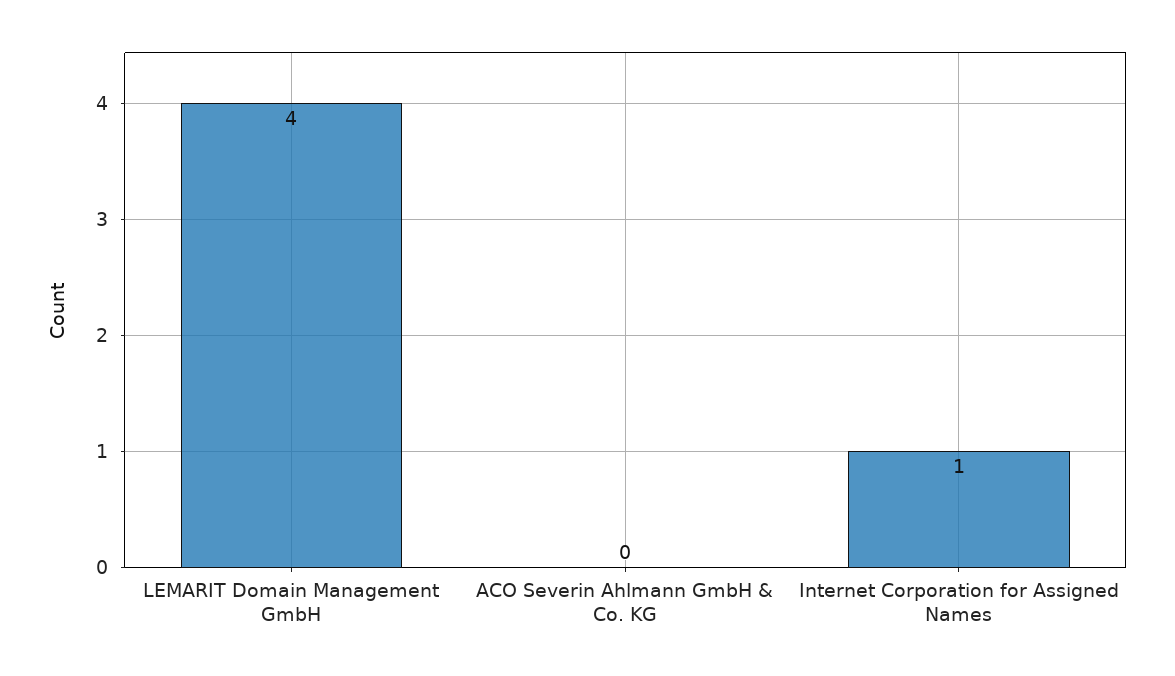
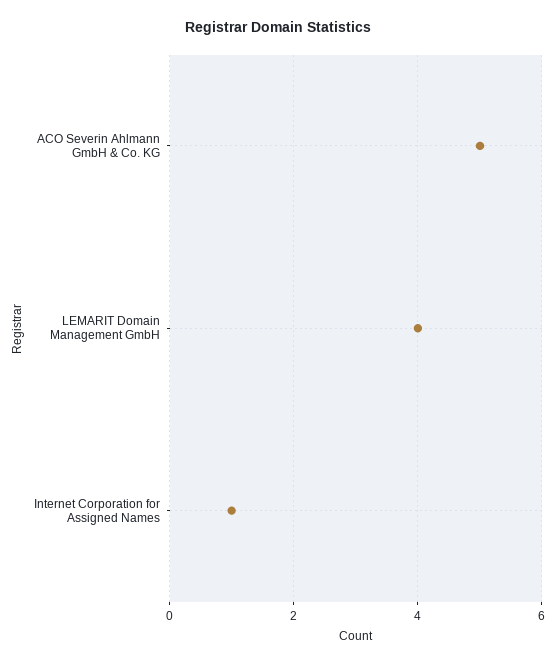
ACO Severin Ahlmann GmbH & Co. KG: 0 -> 5

